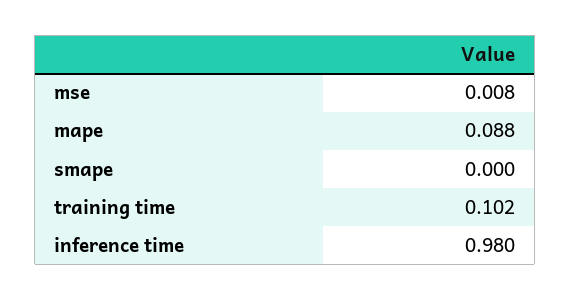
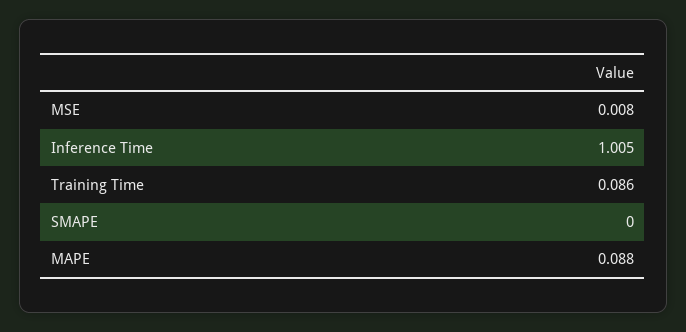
training time: 0.102 -> 0.086
inference time: 0.98 -> 1.005

